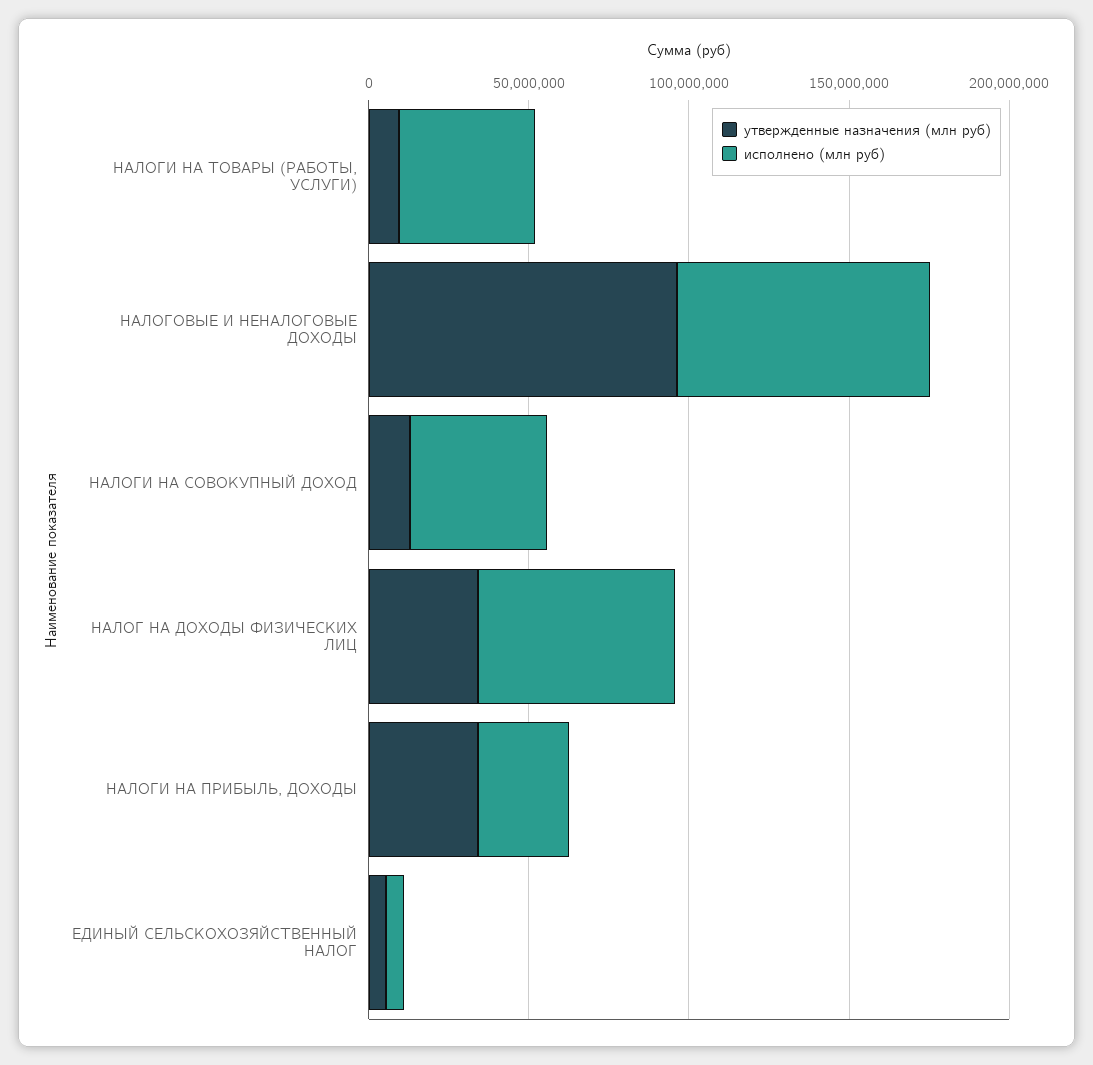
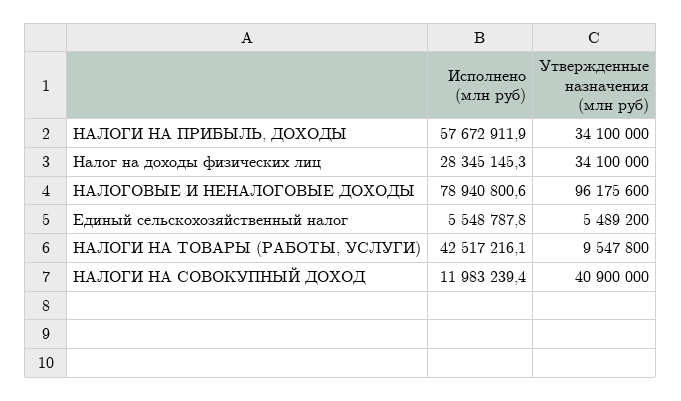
утвержденные назначения (млн руб), НАЛОГИ НА СОВОКУПНЫЙ ДОХОД: 10000000 -> 40900000
исполнено (млн руб), НАЛОГИ НА СОВОКУПНЫЙ ДОХОД: 40000000 -> 11983239.4
исполнено (млн руб), НАЛОГ НА ДОХОДЫ ФИЗИЧЕСКИХ ЛИЦ: 60000000 -> 28345145.3
исполнено (млн руб), НАЛОГИ НА ПРИБЫЛЬ, ДОХОДЫ: 30000000 -> 57672911.9

